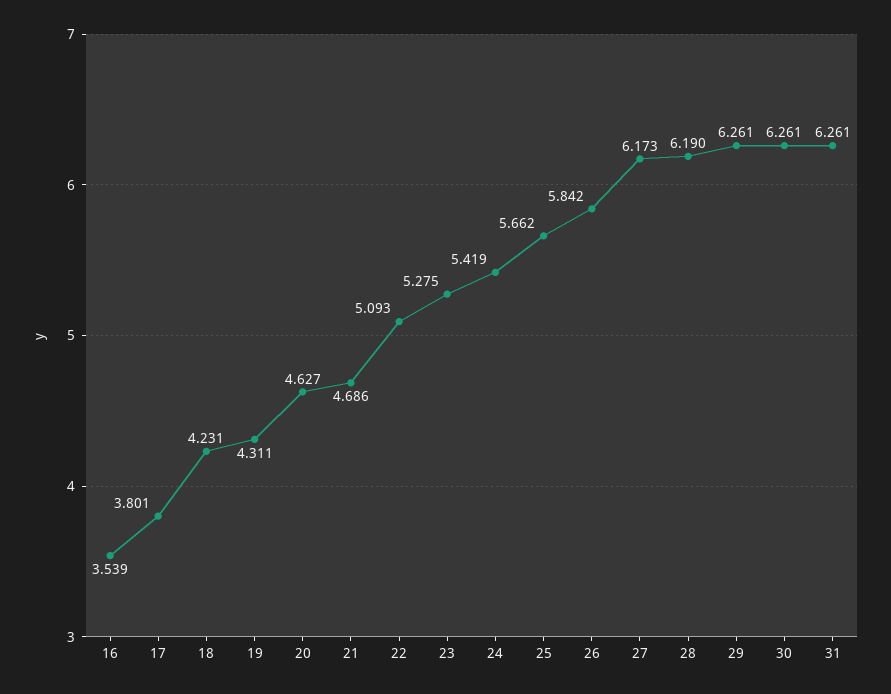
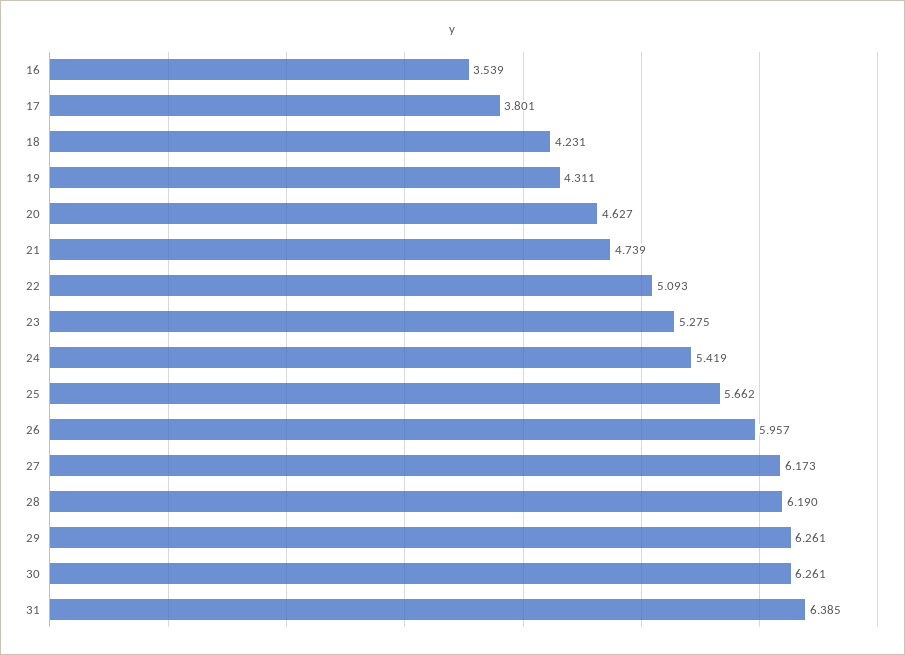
21: 4.686 -> 4.739
26: 5.842 -> 5.957
31: 6.261 -> 6.385

